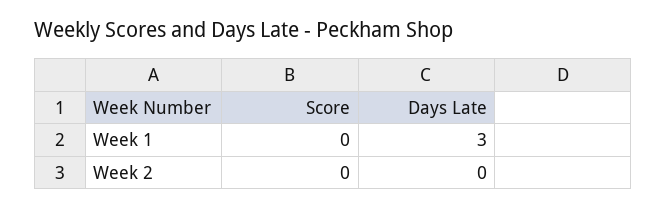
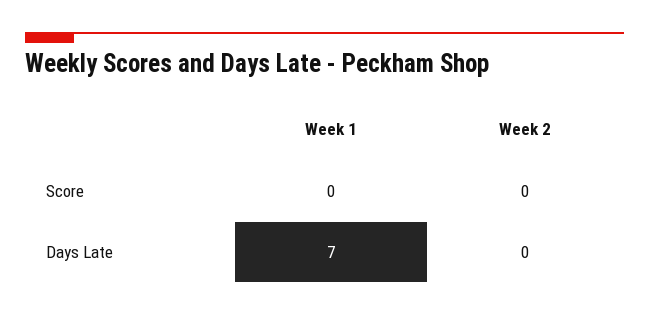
Days Late, Week 1: 3 -> 7

